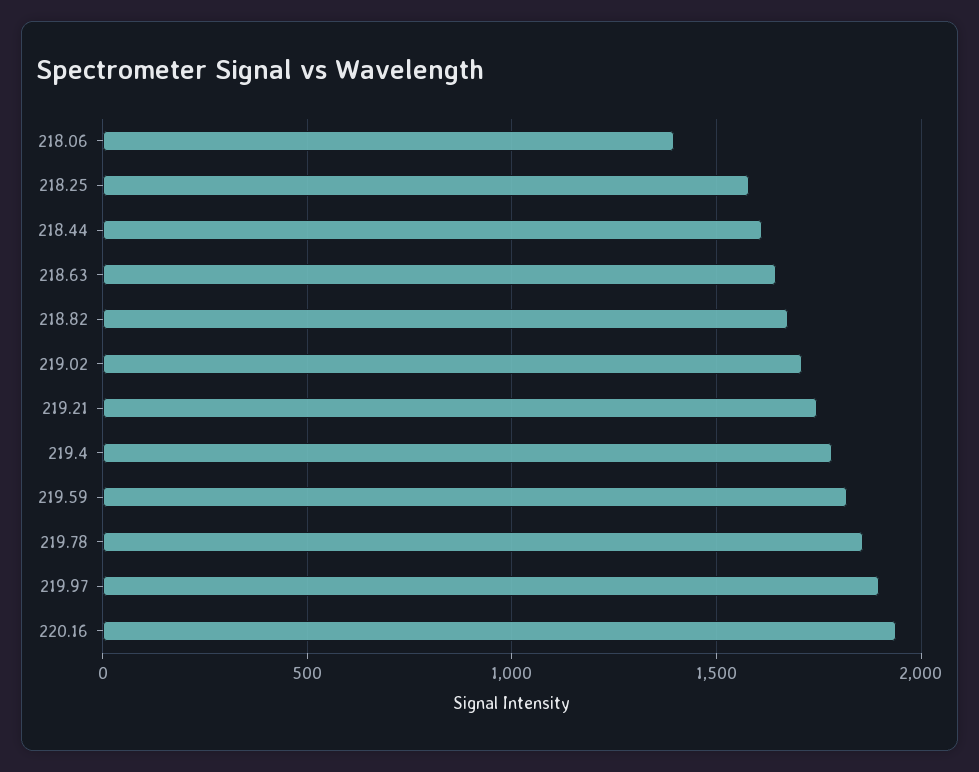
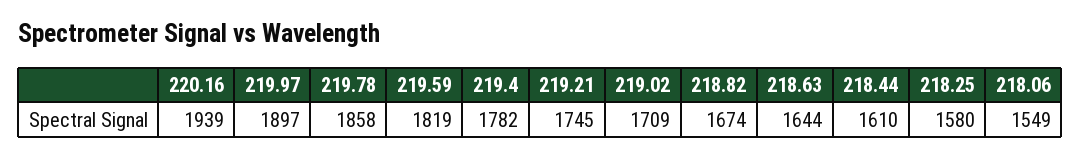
218.06: 1400 -> 1549

